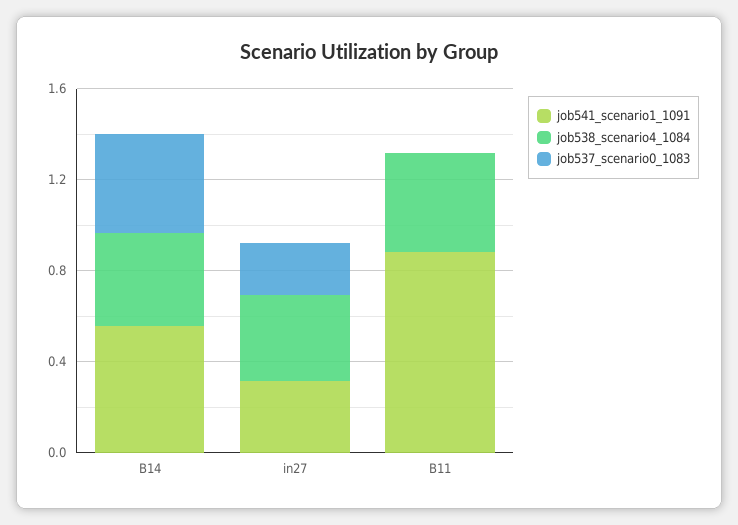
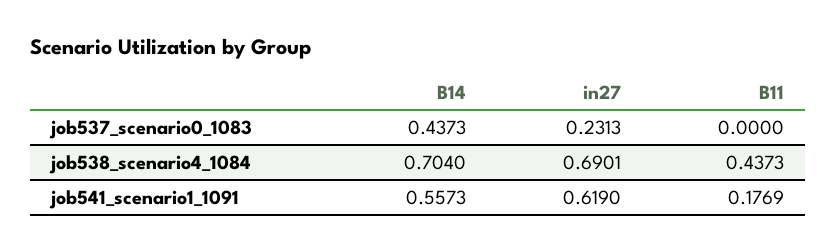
job538_scenario4_1084, B14: 0.4 -> 0.704
job541_scenario1_1091, in27: 0.3 -> 0.619
job538_scenario4_1084, in27: 0.4 -> 0.6901
job541_scenario1_1091, B11: 0.9 -> 0.1769

